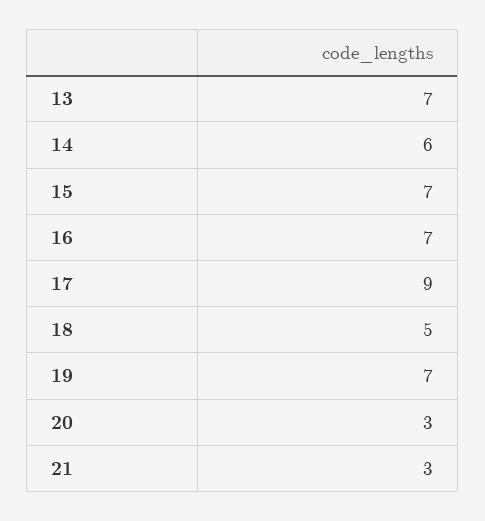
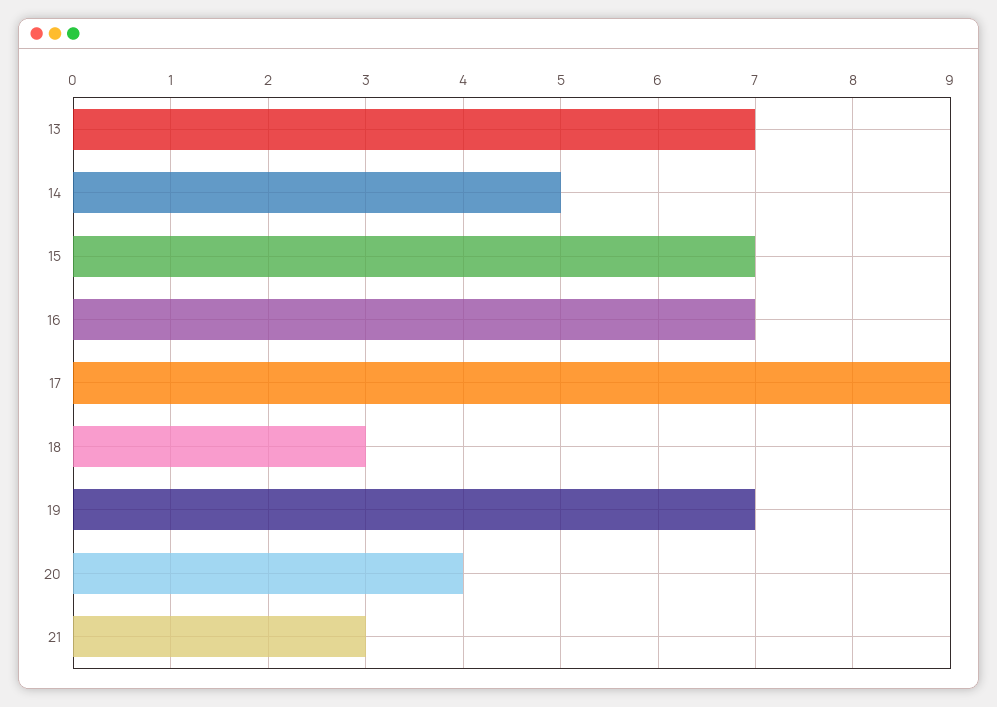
14: 6 -> 5
18: 5 -> 3
20: 3 -> 4

